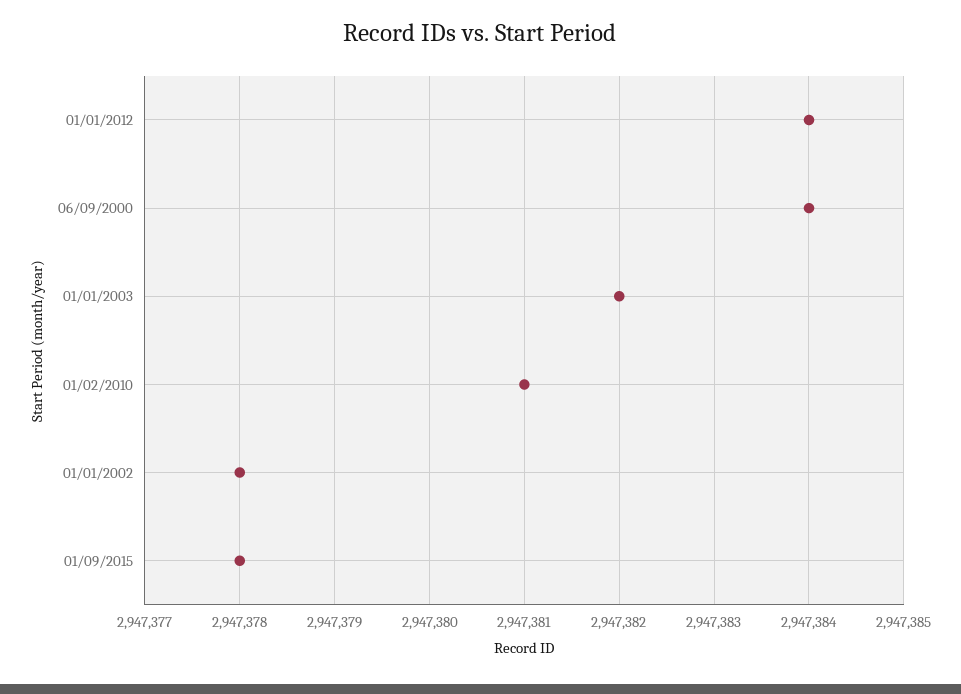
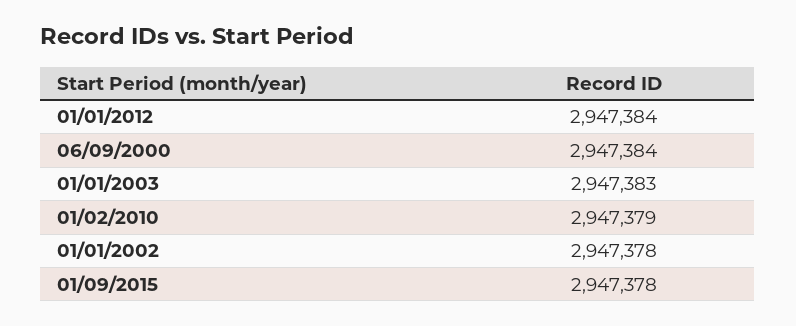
01/01/2003: 2947382 -> 2947383
01/02/2010: 2947381 -> 2947379

